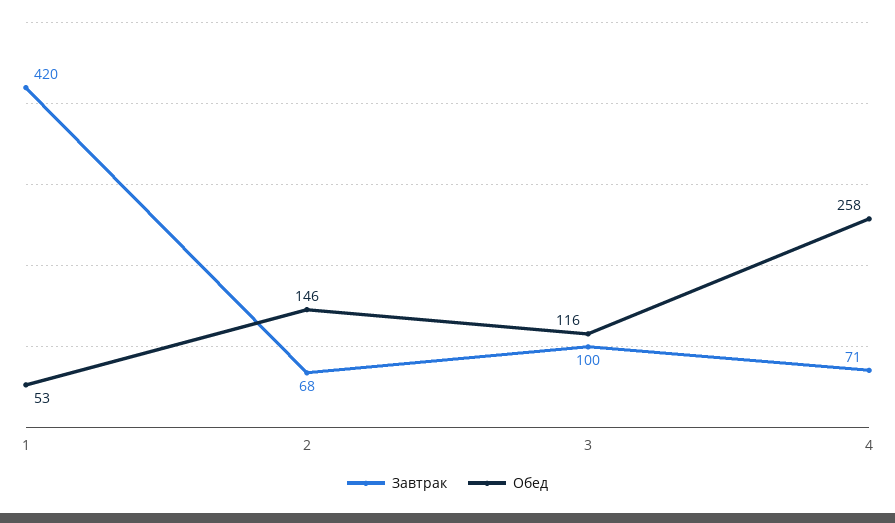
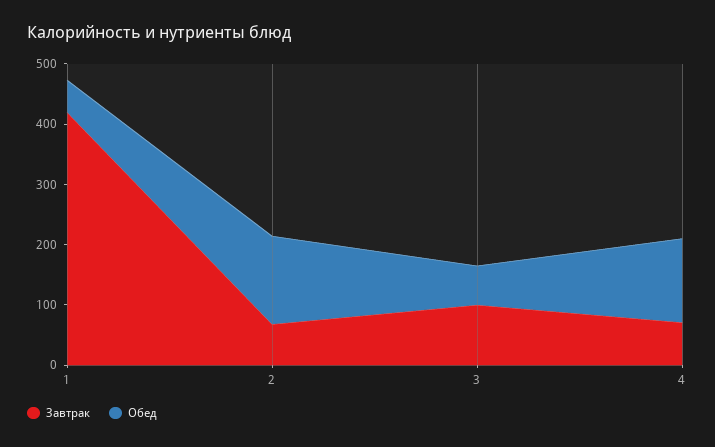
Обед, 3: 116 -> 60
Обед, 4: 258 -> 140

